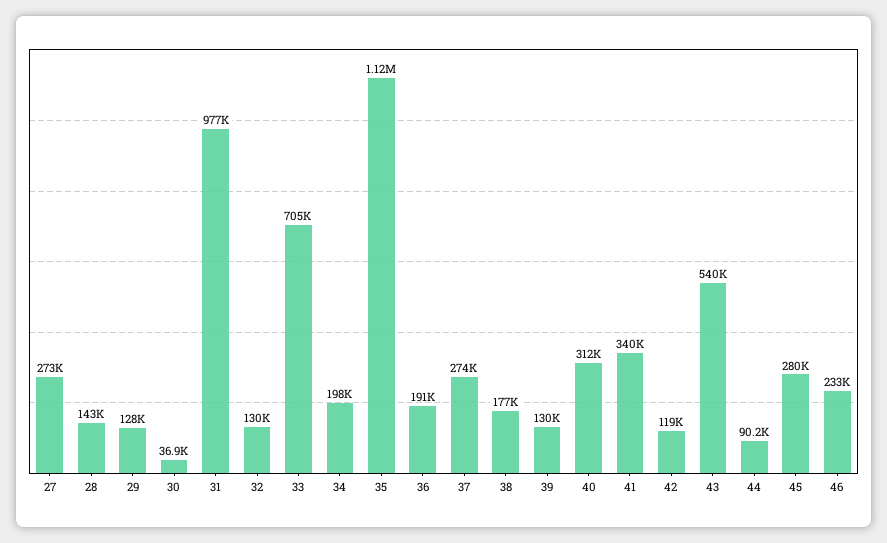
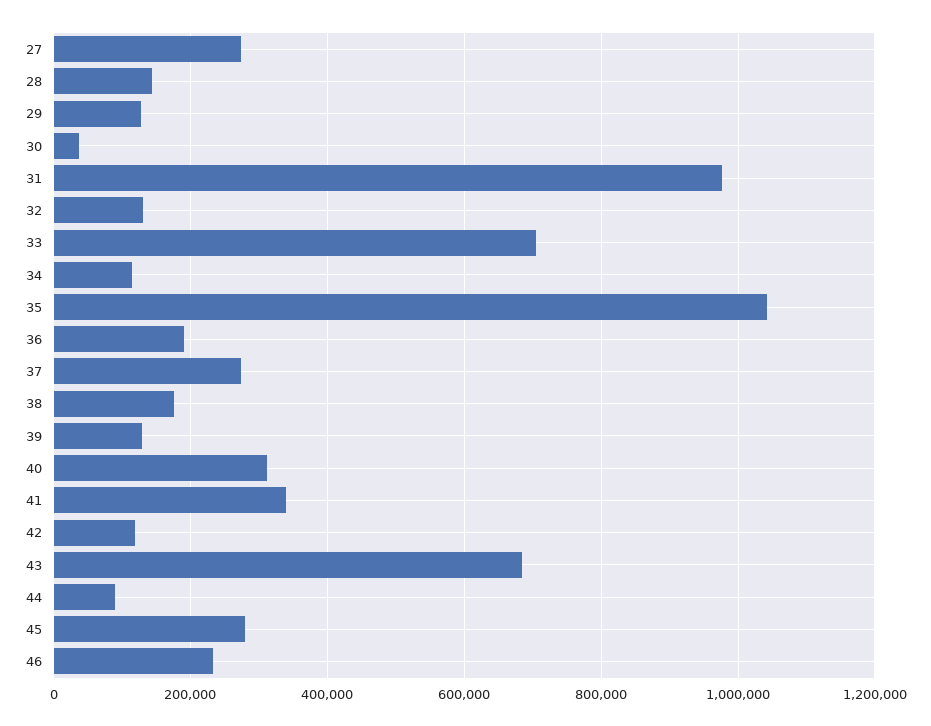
34: 198000 -> 120000
35: 1120000 -> 1040000
43: 540000 -> 680000

